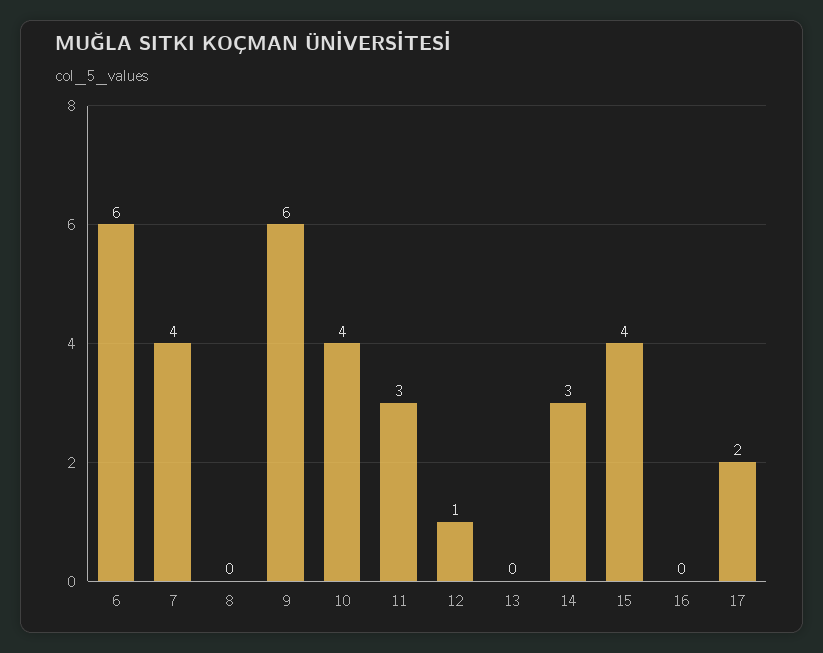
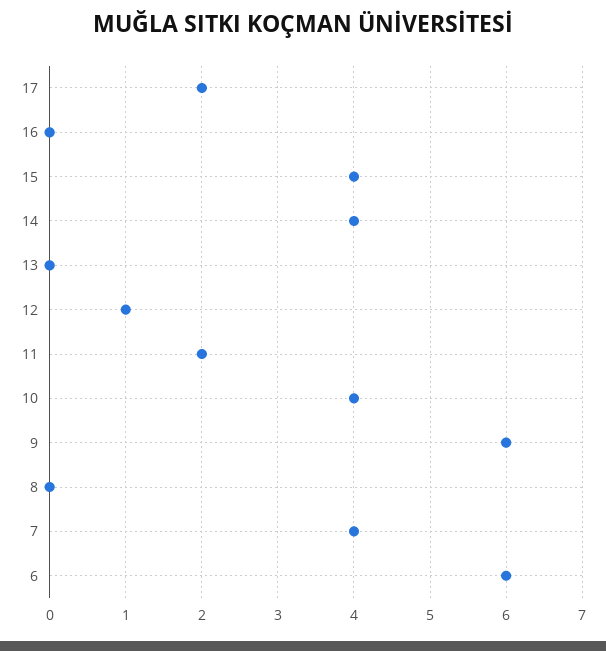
11: 3 -> 2
14: 3 -> 4

